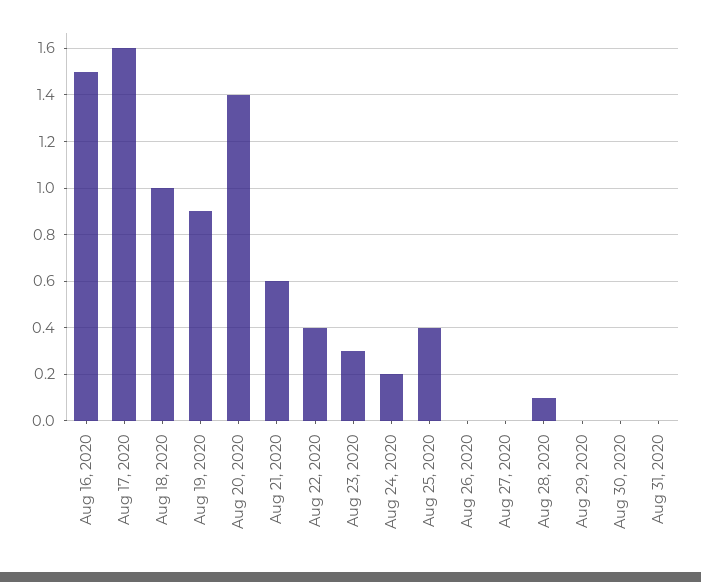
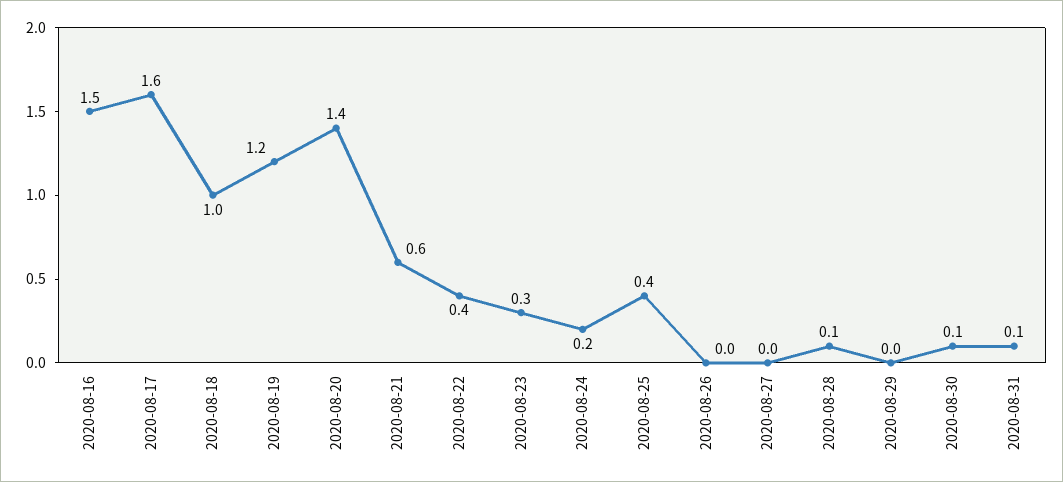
Aug 19, 2020: 0.9 -> 1.2
Aug 30, 2020: 0 -> 0.1
Aug 31, 2020: 0 -> 0.1

